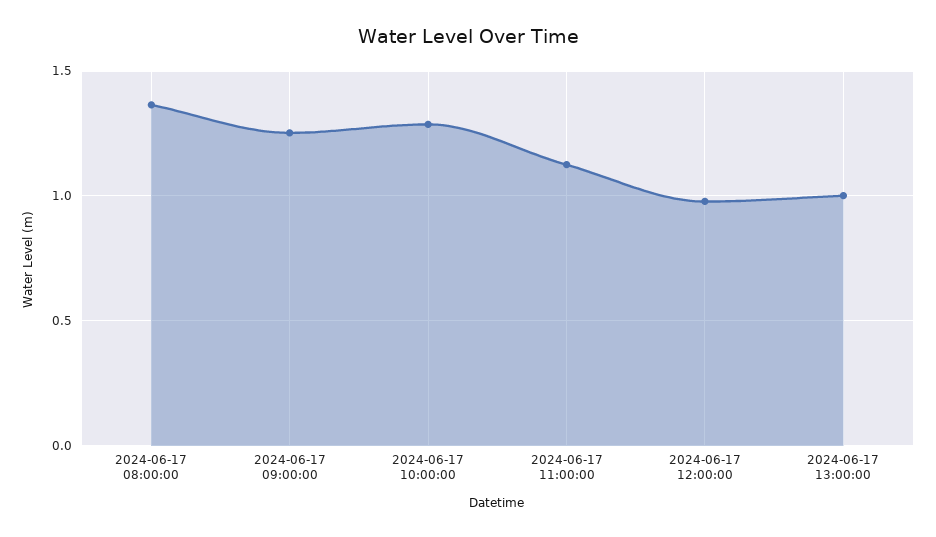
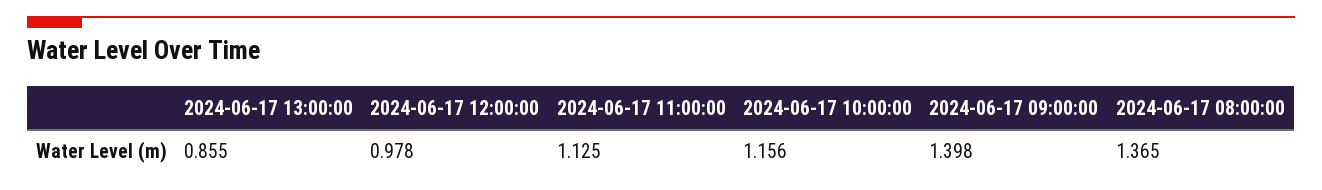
2024-06-17 09:00:00: 1.25 -> 1.398
2024-06-17 10:00:00: 1.3 -> 1.156
2024-06-17 13:00:00: 1 -> 0.855

